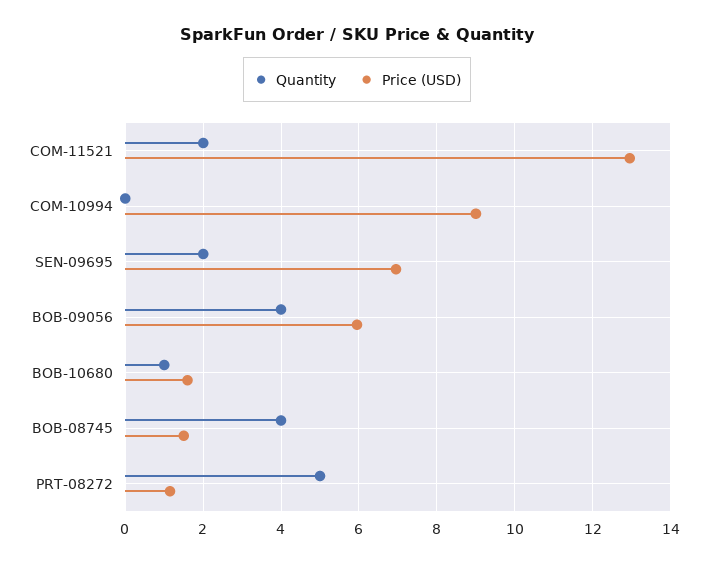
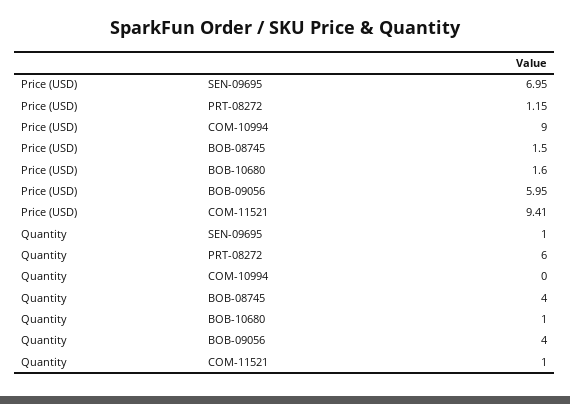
Quantity, COM-11521: 2 -> 1
Price (USD), COM-11521: 13 -> 9.41
Quantity, SEN-09695: 2 -> 1
Quantity, PRT-08272: 5 -> 6

